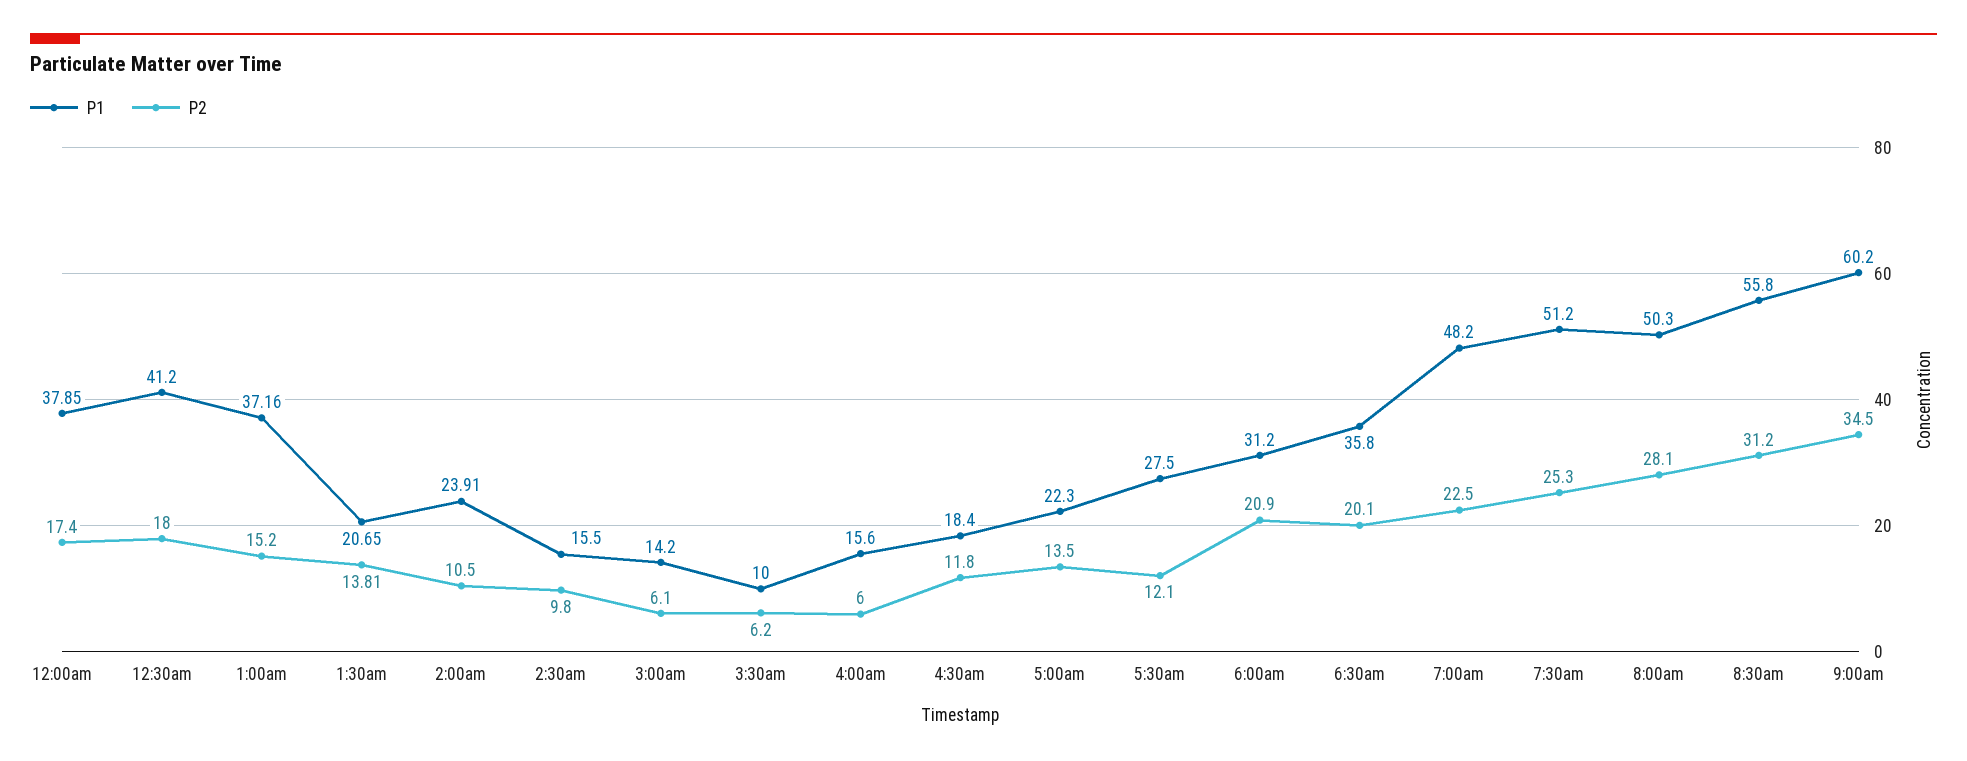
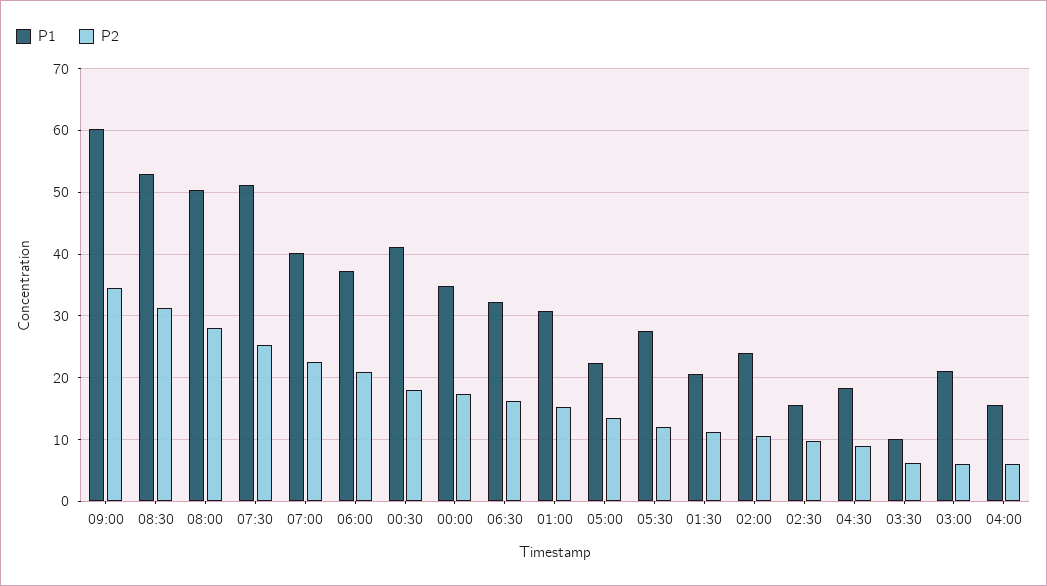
P1, 12:00am: 37.85 -> 35
P1, 1:00am: 37.16 -> 31
P2, 1:30am: 13.81 -> 11
P1, 3:00am: 14.2 -> 21
P2, 4:30am: 11.8 -> 9
P1, 6:00am: 31.2 -> 37
P1, 6:30am: 35.8 -> 32
P2, 6:30am: 20.1 -> 16
P1, 7:00am: 48.2 -> 40
P1, 8:30am: 55.8 -> 53

